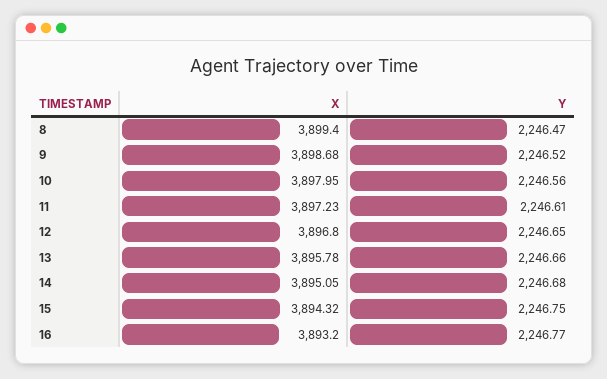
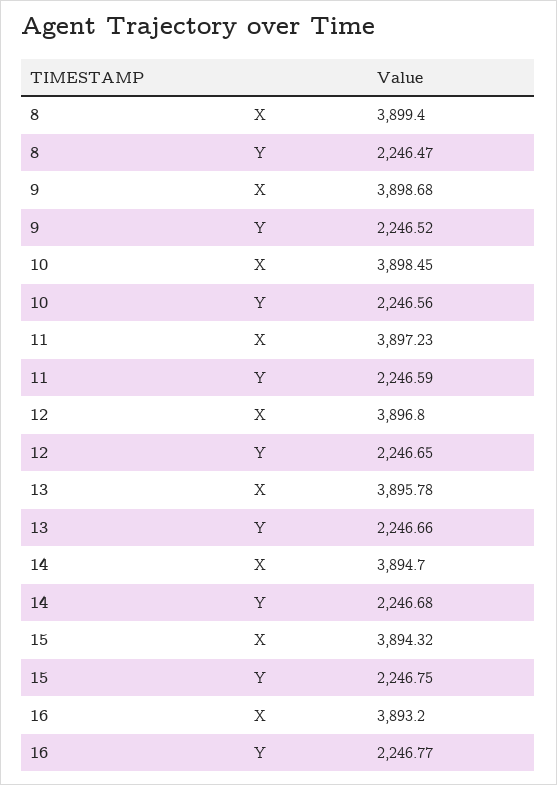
X, 10: 3897.95 -> 3898.45
Y, 11: 2246.61 -> 2246.59
X, 14: 3895.05 -> 3894.7

